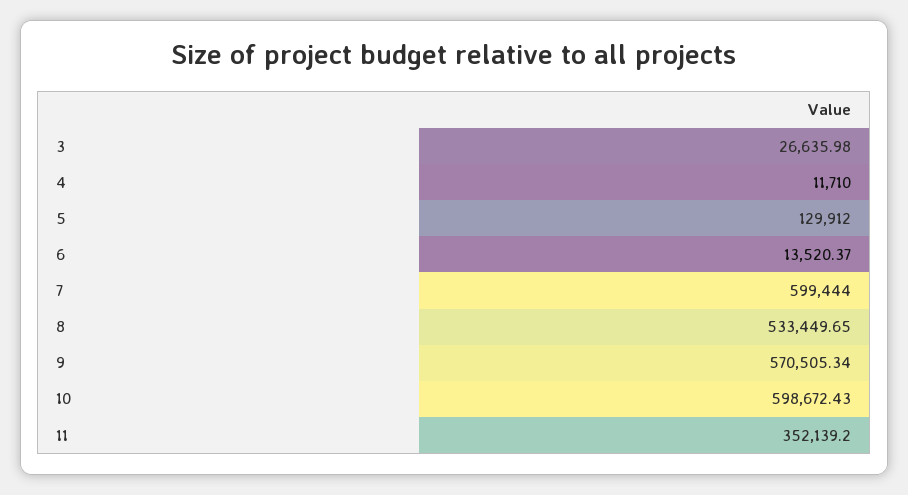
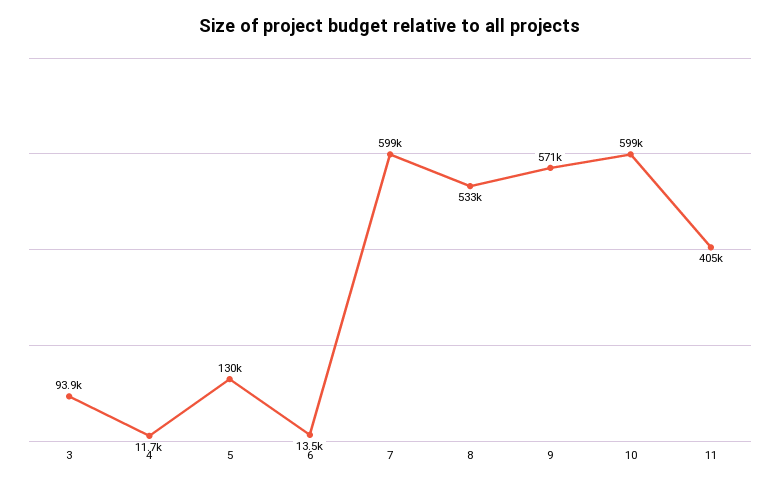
3: 26635.98 -> 93900
11: 352139.2 -> 405000

